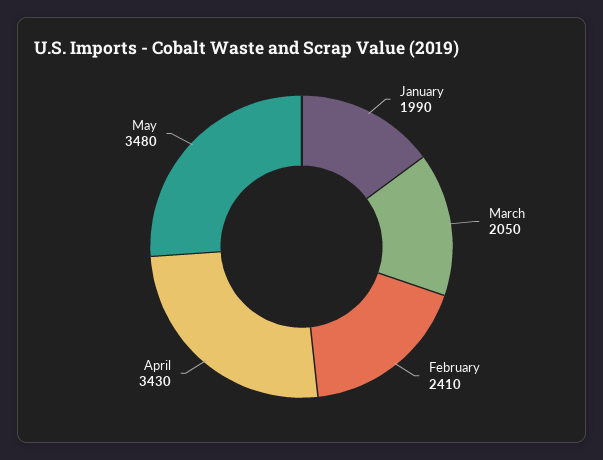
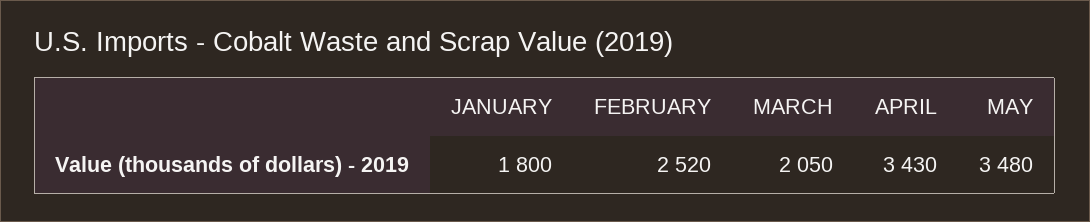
January: 1990 -> 1800
February: 2410 -> 2520

